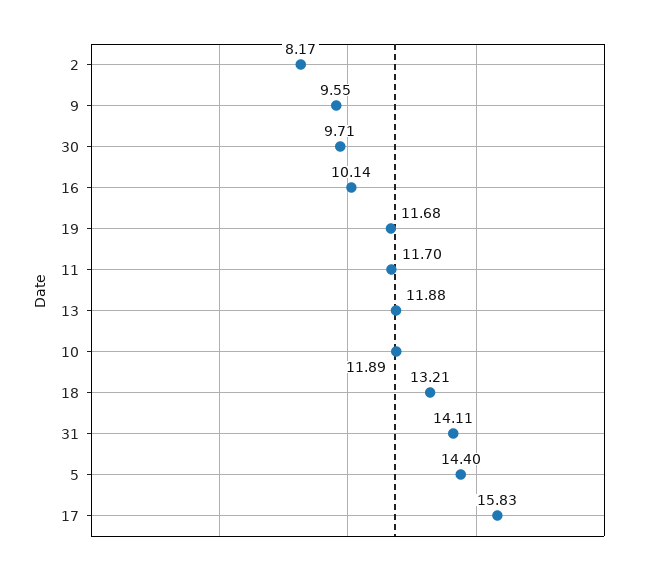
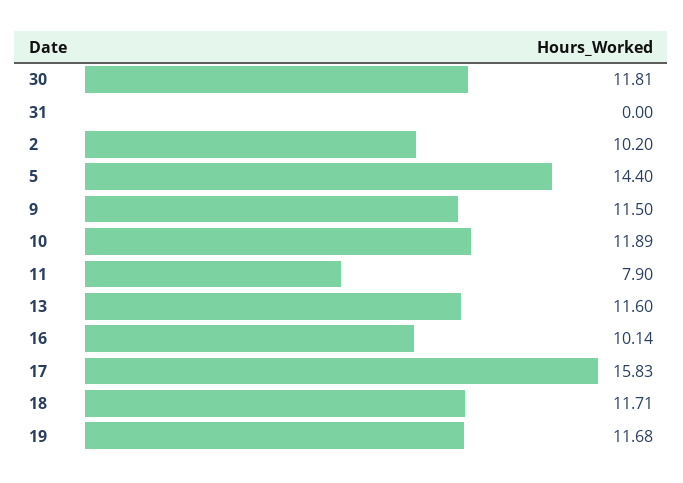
2: 8.17 -> 10.2
9: 9.55 -> 11.5
30: 9.71 -> 11.81
11: 11.7 -> 7.9
13: 11.88 -> 11.6
18: 13.21 -> 11.71
31: 14.11 -> 0

